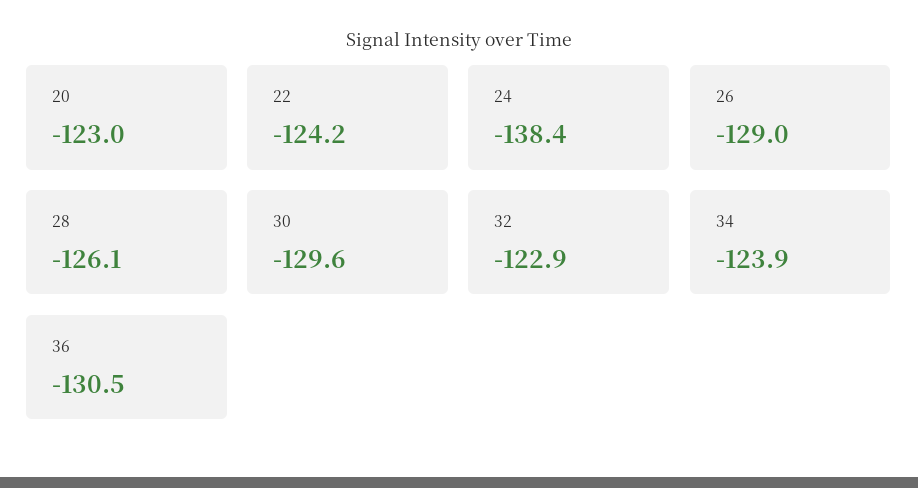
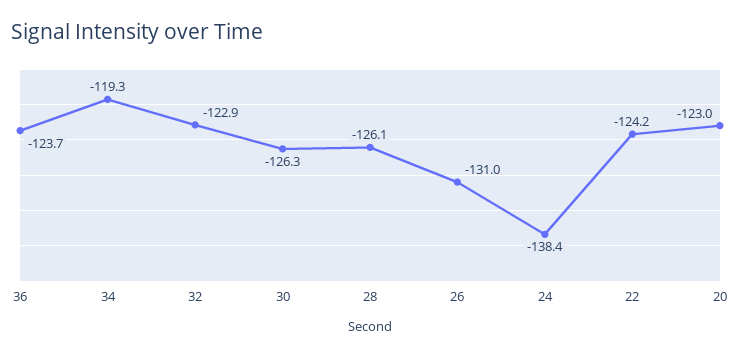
26: -129 -> -131
30: -129.6 -> -126.3
34: -123.9 -> -119.3
36: -130.5 -> -123.7

